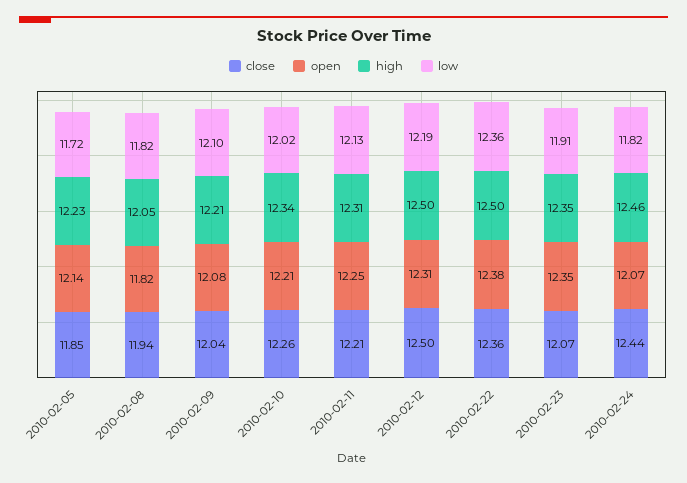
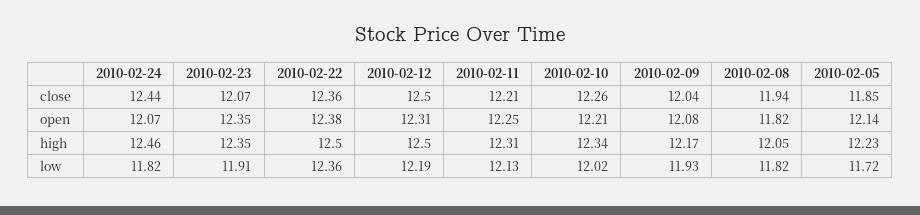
high, 2010-02-09: 12.21 -> 12.17
low, 2010-02-09: 12.1 -> 11.93

